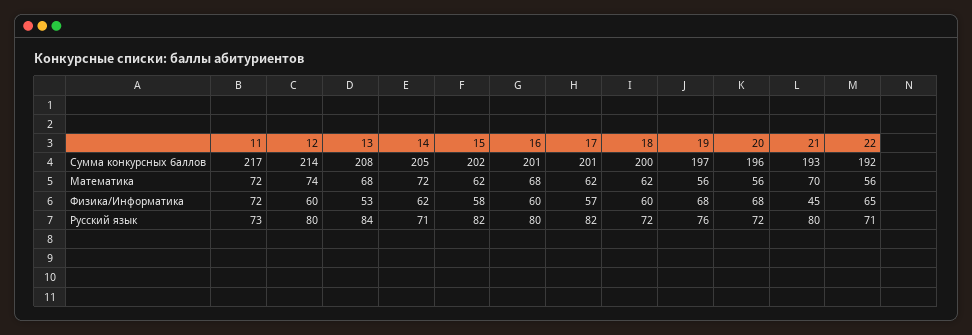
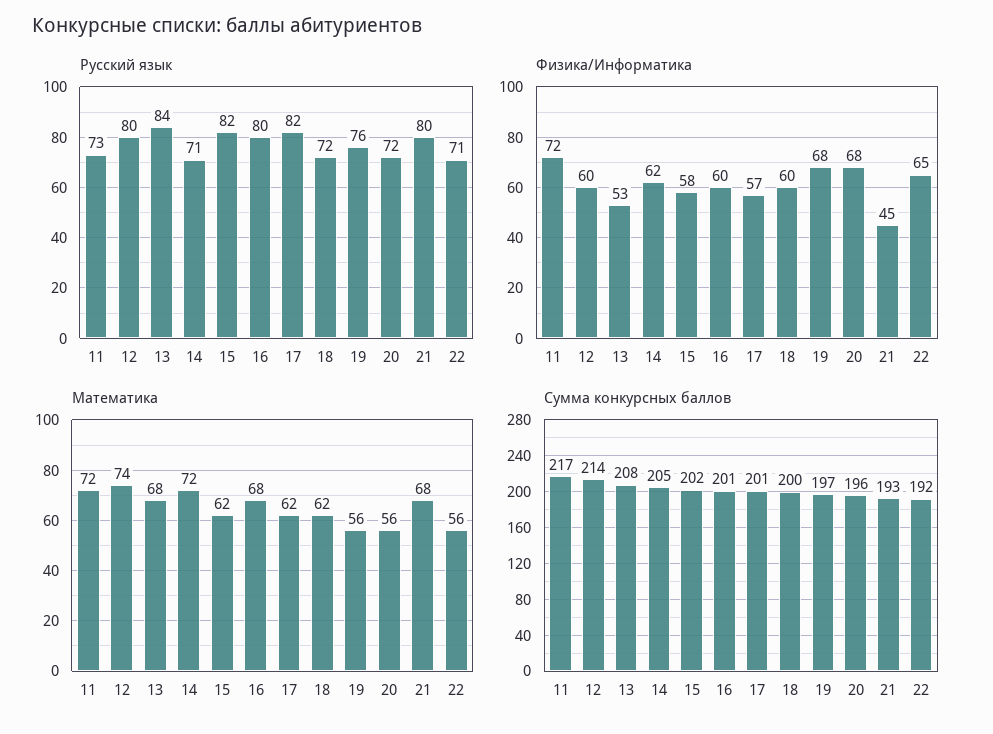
Математика, 21: 70 -> 68

